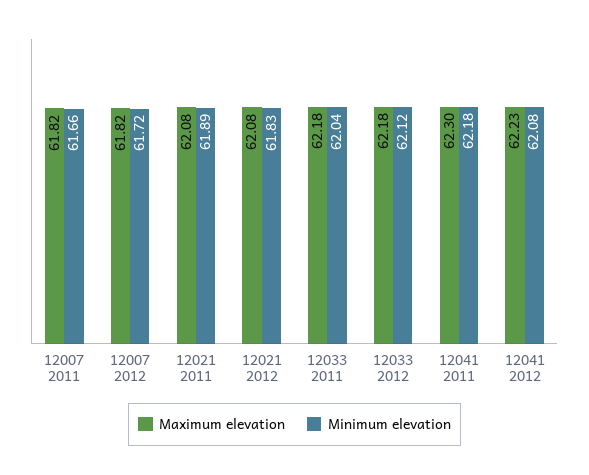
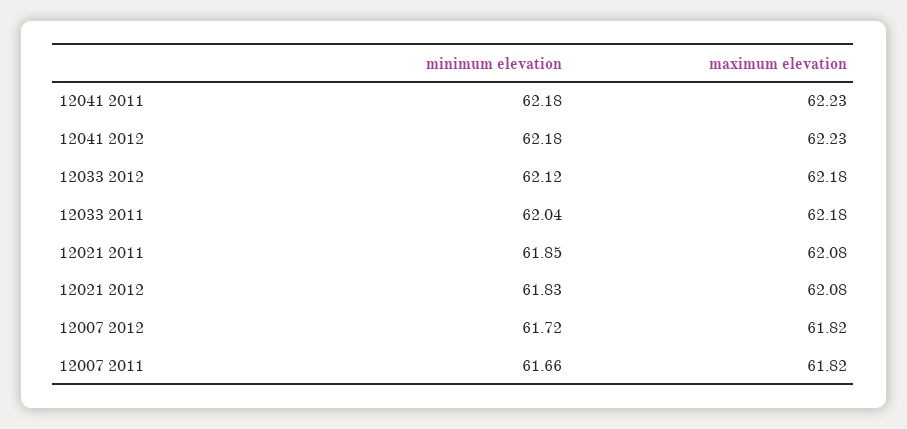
Minimum elevation, 12021 2011: 61.89 -> 61.85
Maximum elevation, 12041 2011: 62.3 -> 62.23
Minimum elevation, 12041 2012: 62.08 -> 62.18

